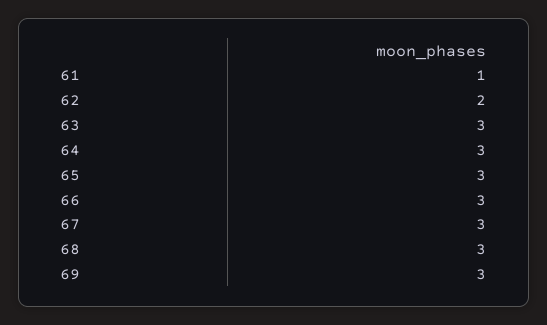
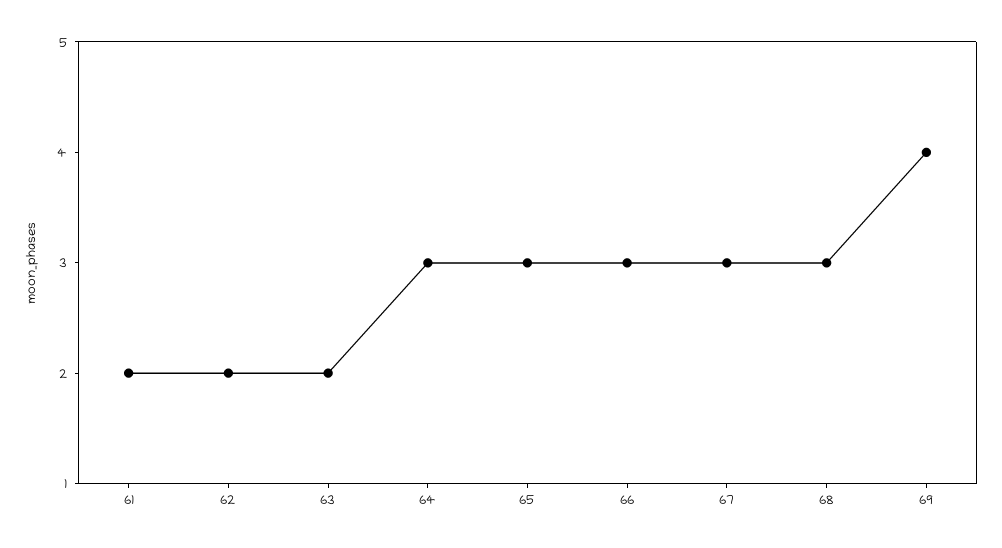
61: 1 -> 2
63: 3 -> 2
69: 3 -> 4

